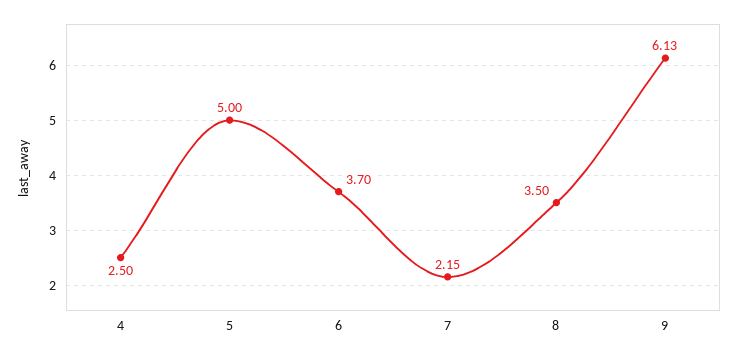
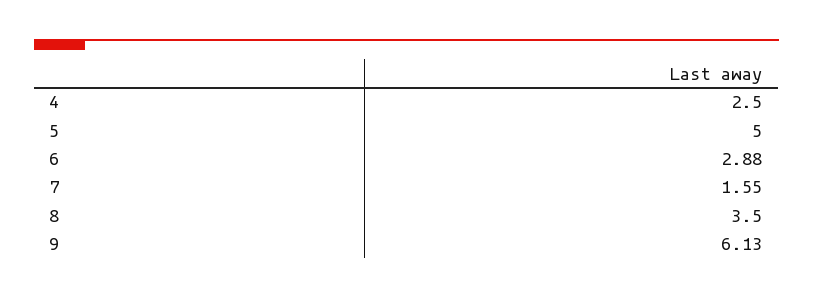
6: 3.7 -> 2.88
7: 2.15 -> 1.55

